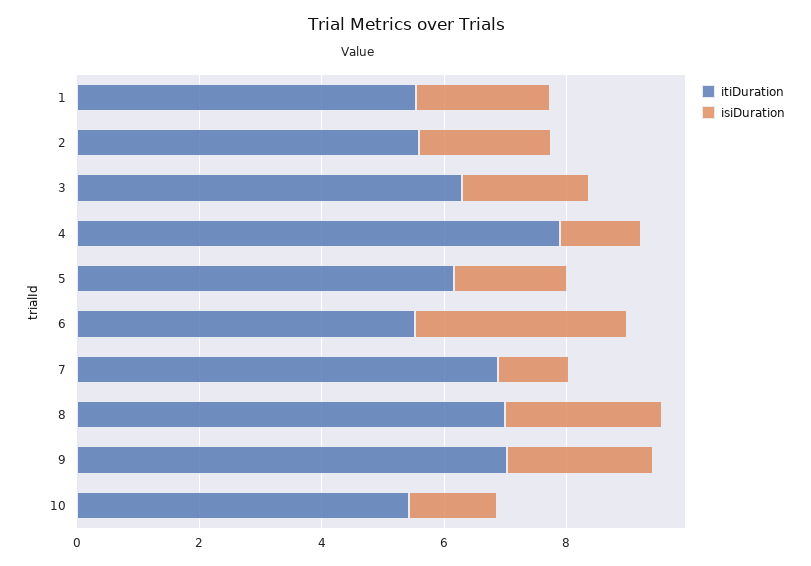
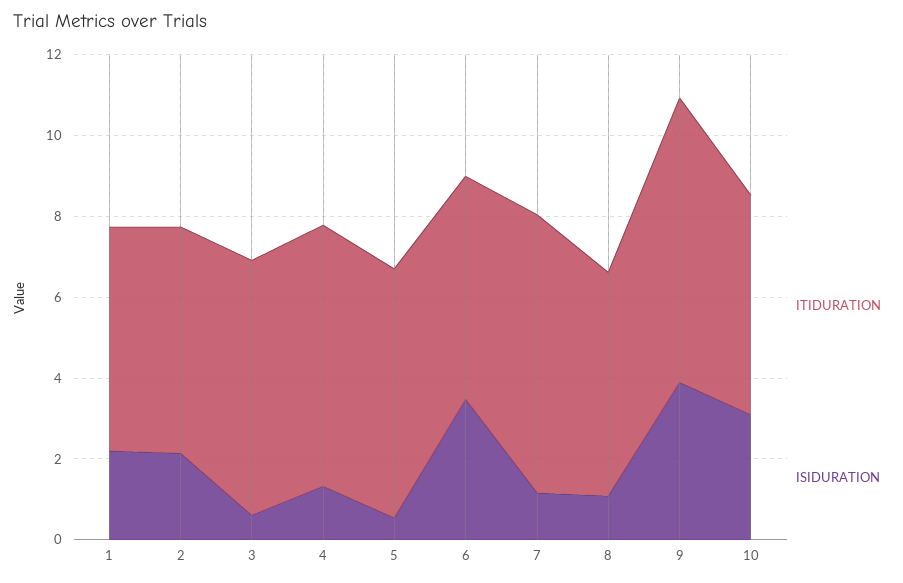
isiDuration, 3: 2 -> 0.5
itiDuration, 4: 8 -> 6.5
isiDuration, 5: 2 -> 0.5
itiDuration, 8: 7 -> 5.5
isiDuration, 8: 2.5 -> 1
isiDuration, 9: 2.5 -> 4
isiDuration, 10: 1.5 -> 3

